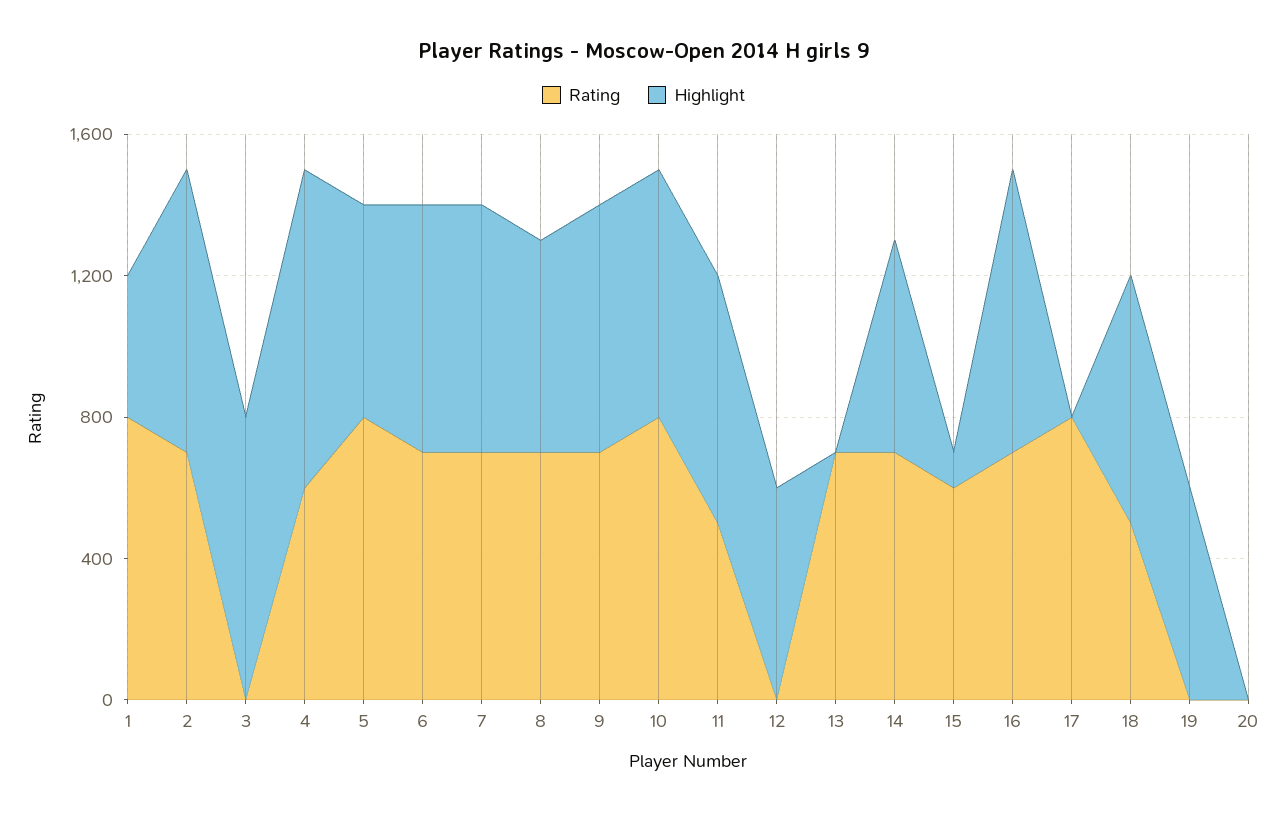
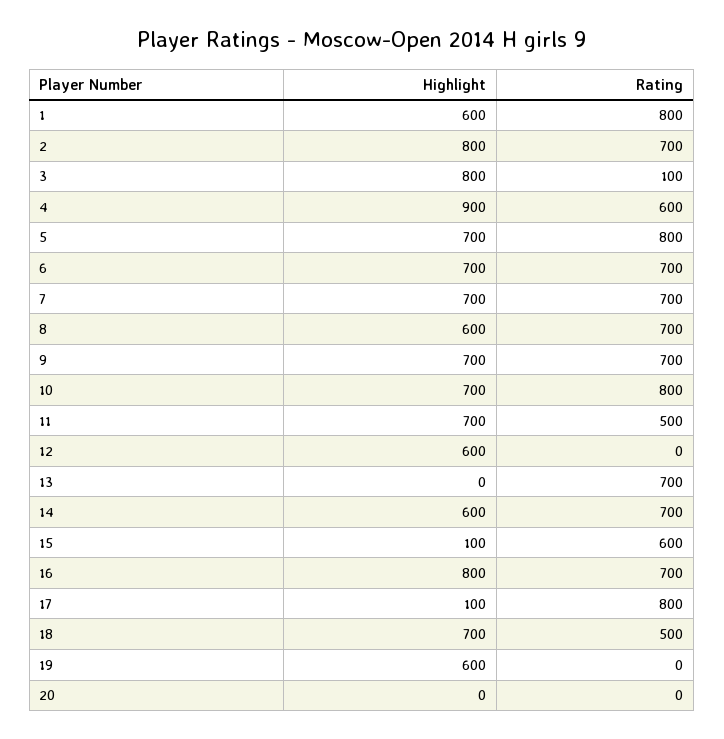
Highlight, 1: 400 -> 600
Rating, 3: 0 -> 100
Highlight, 5: 600 -> 700
Highlight, 17: 0 -> 100

